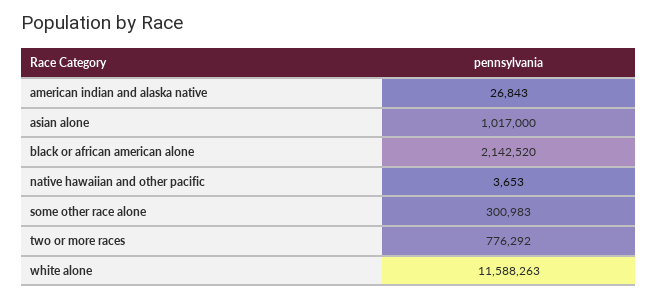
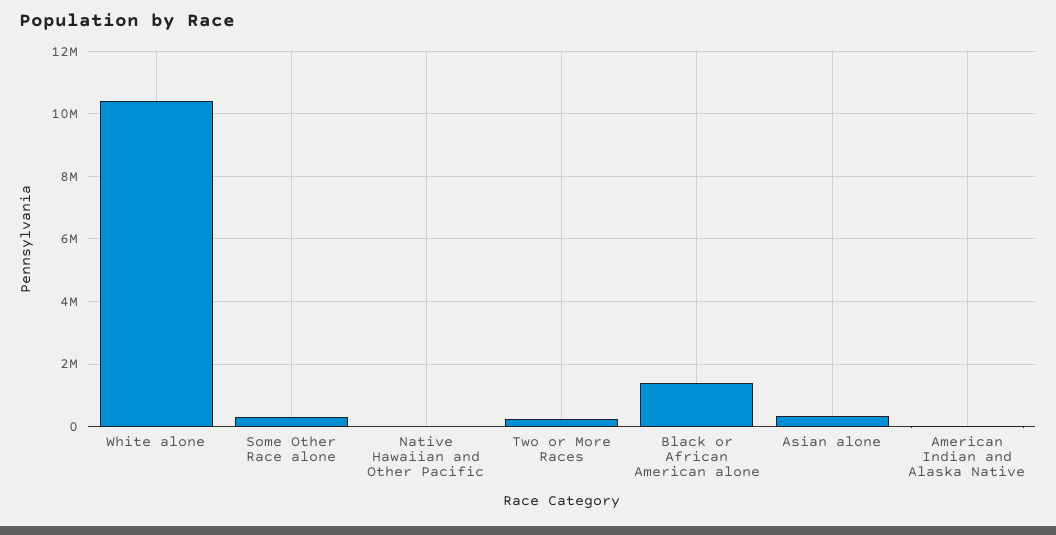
asian alone: 1017000 -> 400000
black or african american alone: 2142520 -> 1400000
two or more races: 776292 -> 200000
white alone: 11588263 -> 10400000

